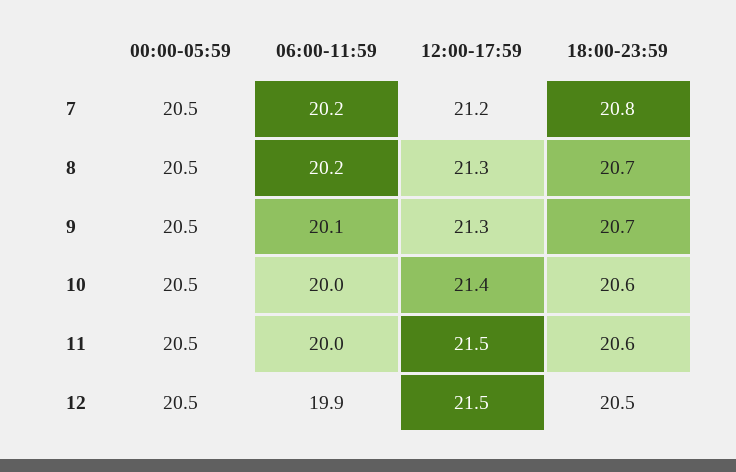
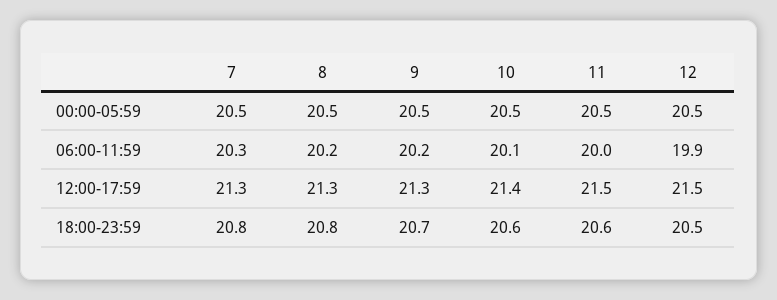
06:00-11:59, 7: 20.2 -> 20.3
12:00-17:59, 7: 21.2 -> 21.3
18:00-23:59, 8: 20.7 -> 20.8
06:00-11:59, 9: 20.1 -> 20.2
06:00-11:59, 10: 20 -> 20.1

